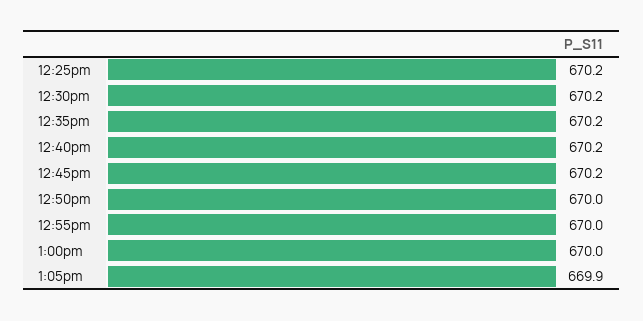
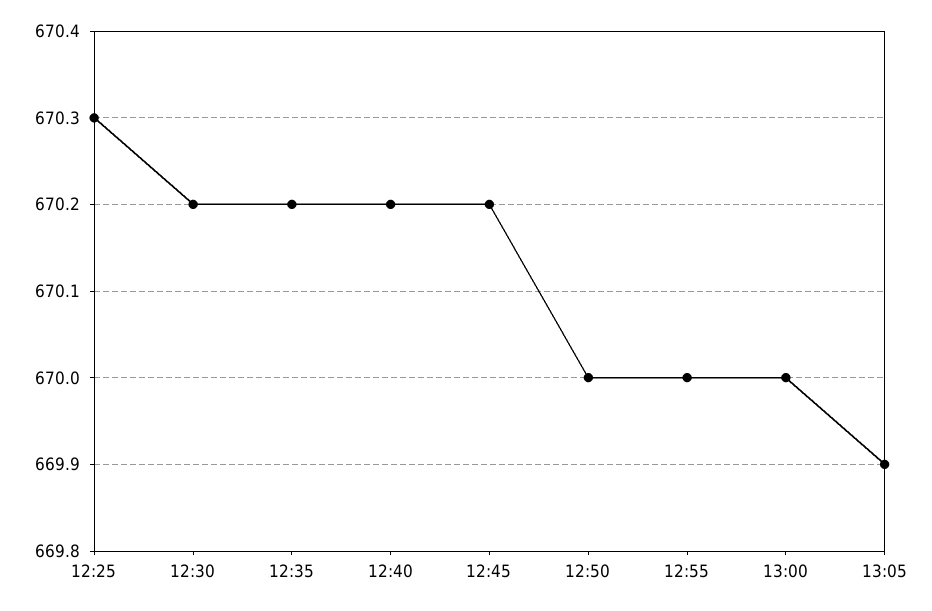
12:25pm: 670.2 -> 670.3

